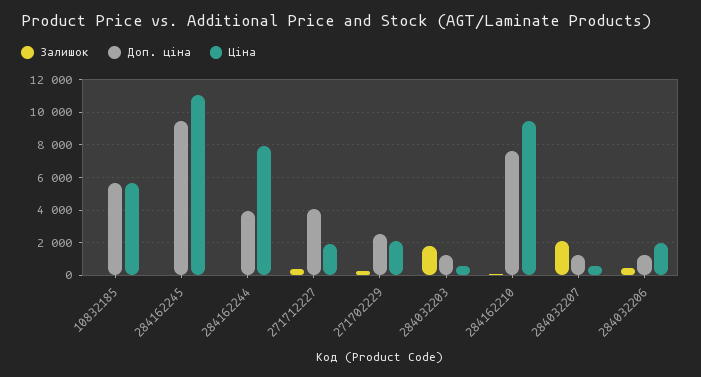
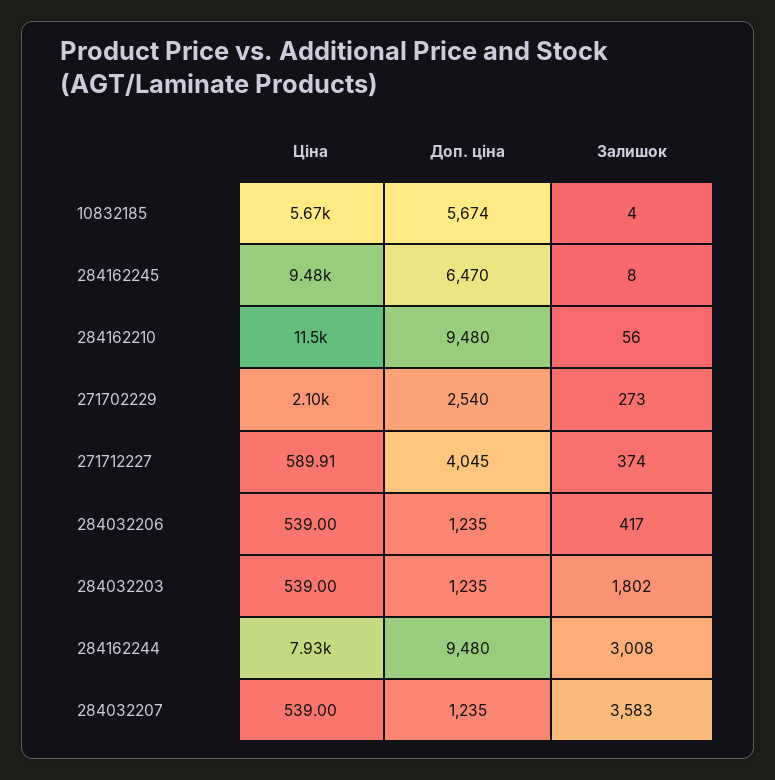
Доп. ціна, 284162245: 9500 -> 6470
Ціна, 284162245: 11000 -> 9480
Залишок, 284162244: 0 -> 3008
Доп. ціна, 284162244: 4000 -> 9480
Ціна, 271712227: 2000 -> 589.91
Доп. ціна, 284162210: 7500 -> 9480
Ціна, 284162210: 9500 -> 11500
Залишок, 284032207: 2000 -> 3583
Ціна, 284032206: 2000 -> 539

